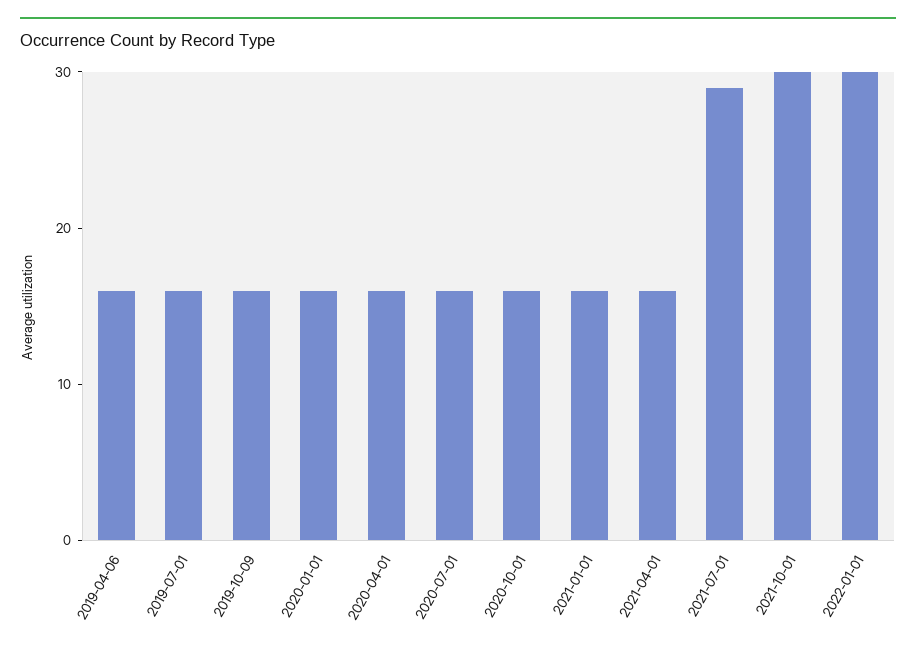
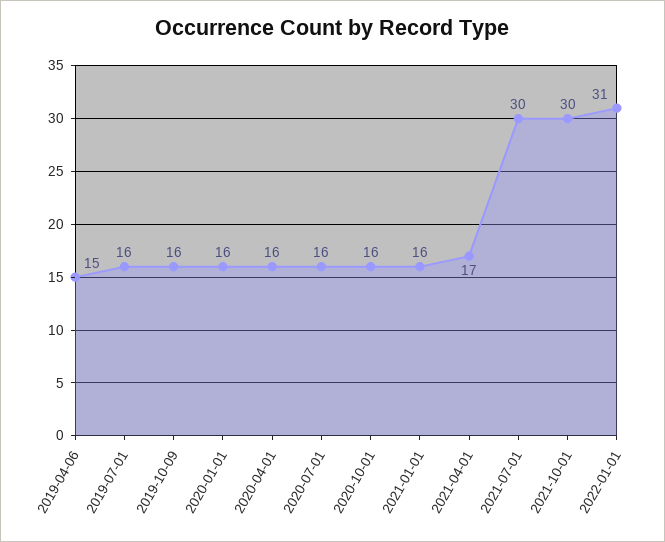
2019-04-06: 16 -> 15
2021-04-01: 16 -> 17
2021-07-01: 29 -> 30
2022-01-01: 30 -> 31

